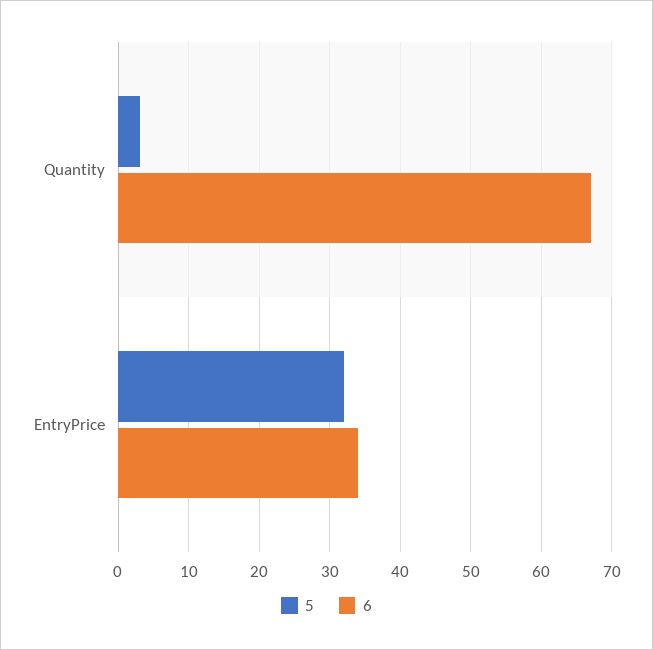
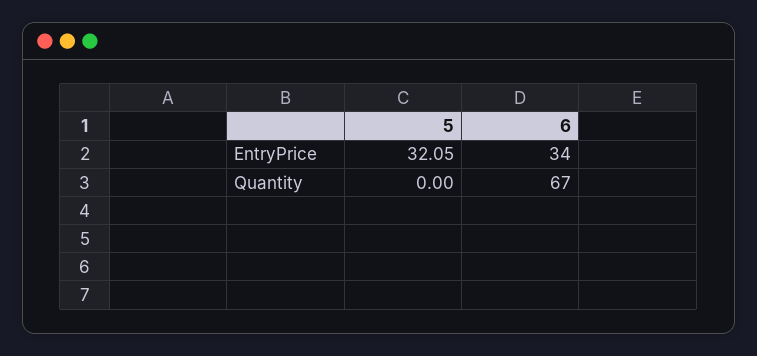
5, Quantity: 3 -> 0

